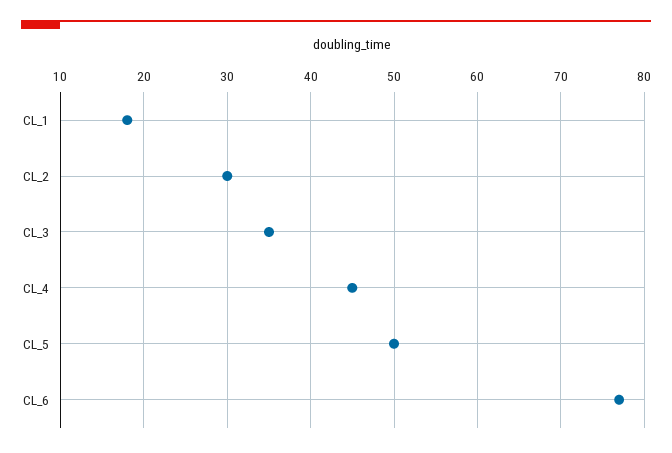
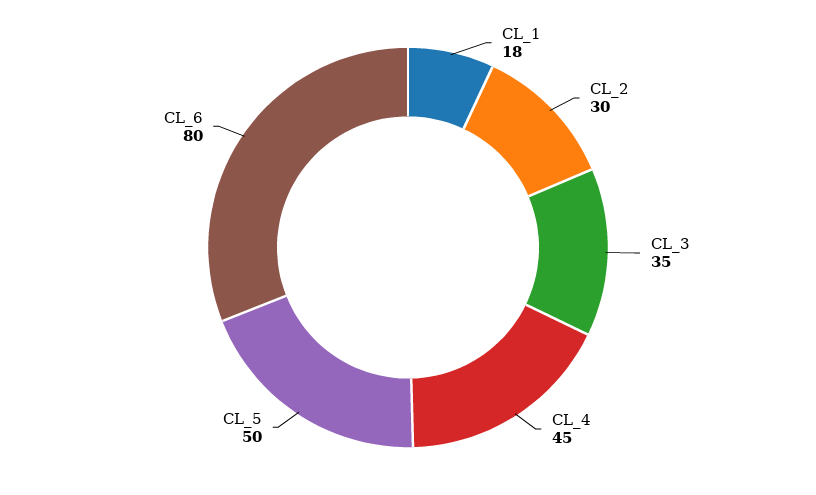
CL_6: 77 -> 80

